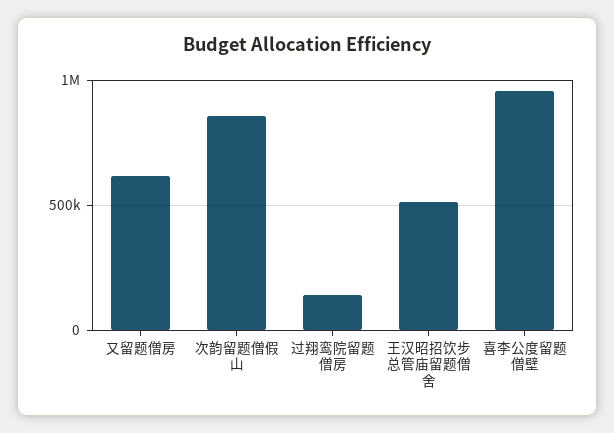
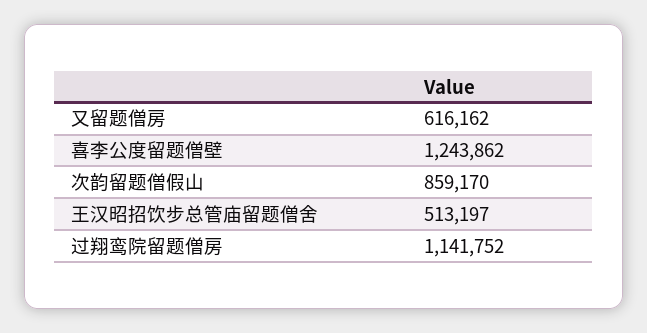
过翔鸾院留题僧房: 150000 -> 1141752
喜李公度留题僧壁: 950000 -> 1243862

